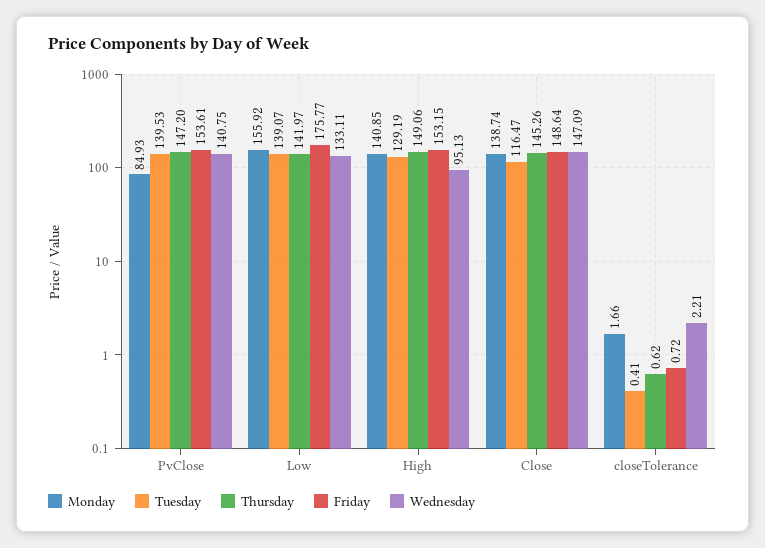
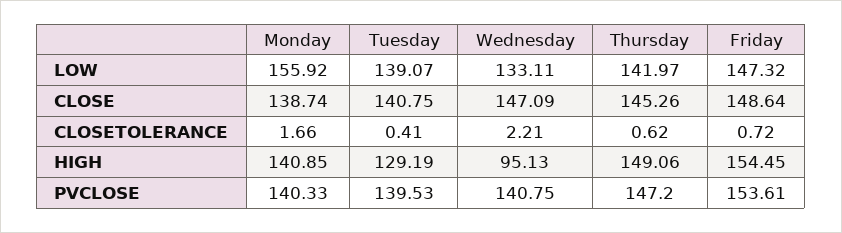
Monday, PvClose: 84.93 -> 140.33
Friday, Low: 175.77 -> 147.32
Friday, High: 153.15 -> 154.45
Tuesday, Close: 116.47 -> 140.75

